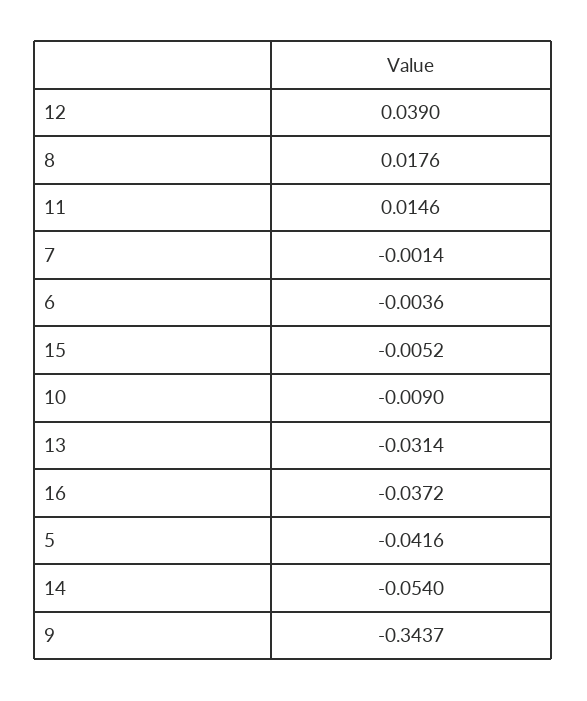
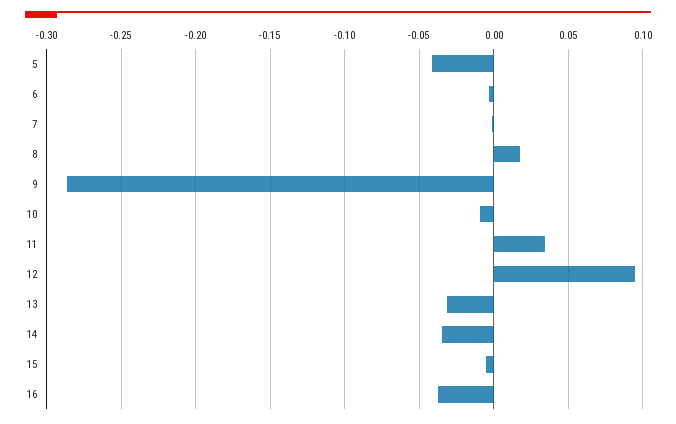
12: 0.039 -> 0.095
11: 0.0146 -> 0.035
14: -0.054 -> -0.035
9: -0.3437 -> -0.285

